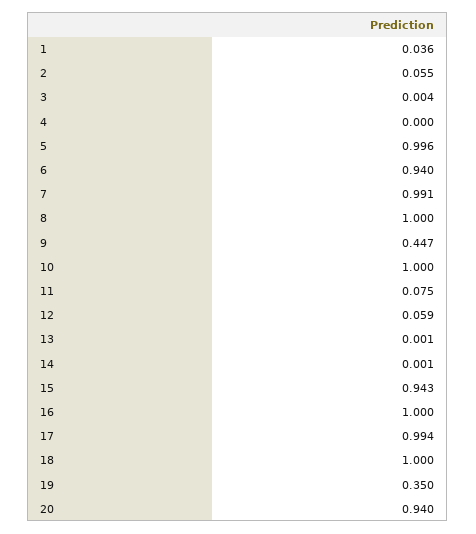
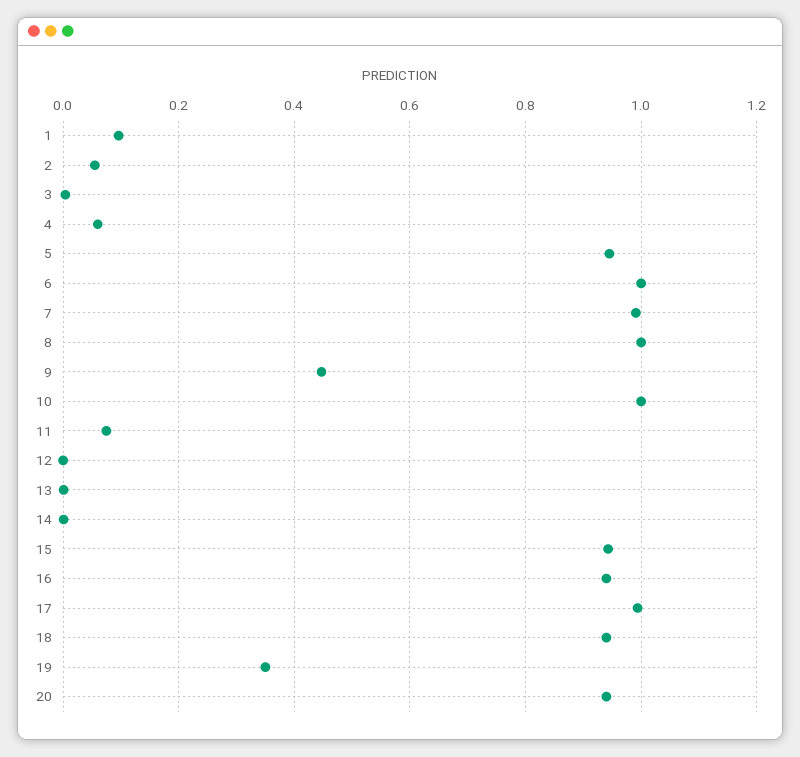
1: 0.036 -> 0.1
4: 0 -> 0.06
5: 0.996 -> 0.94
6: 0.94 -> 1
12: 0.059 -> 0
16: 1 -> 0.94
18: 1 -> 0.94

